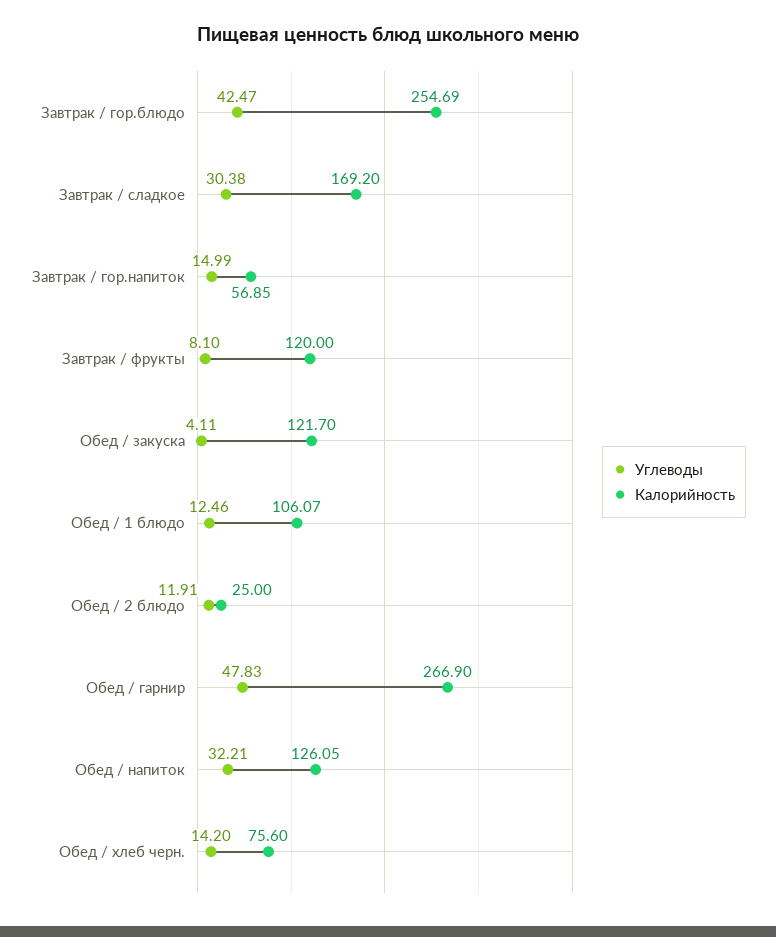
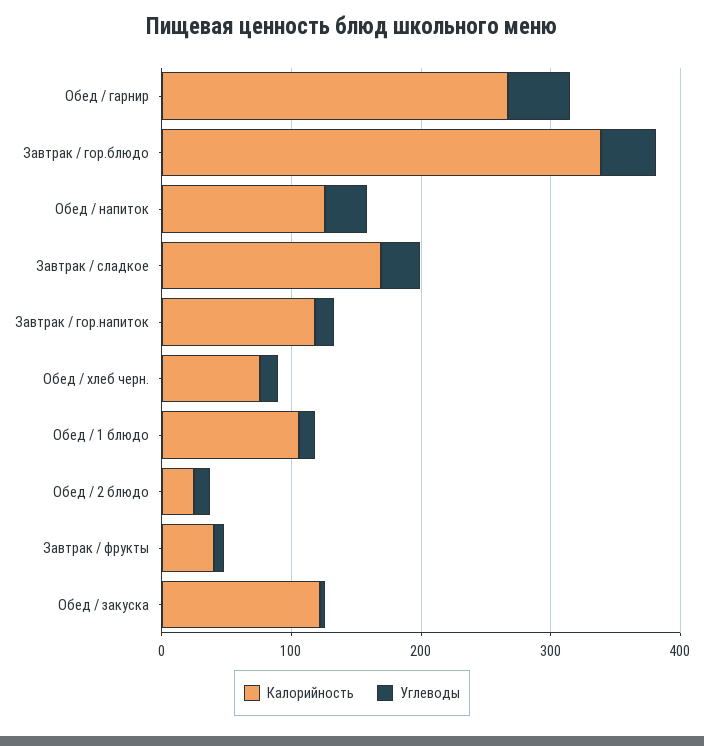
Калорийность, Завтрак / гор.блюдо: 254.69 -> 340
Калорийность, Завтрак / гор.напиток: 56.85 -> 120
Калорийность, Завтрак / фрукты: 120 -> 40

